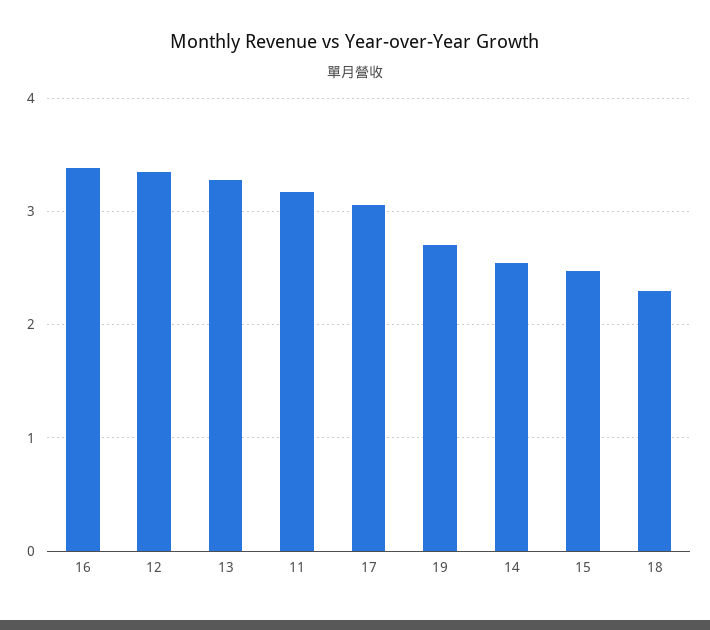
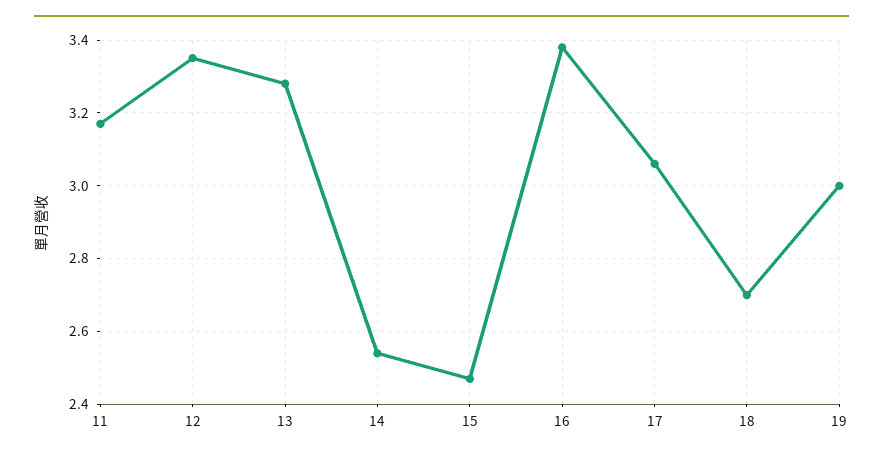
19: 2.7 -> 3
18: 2.3 -> 2.7

